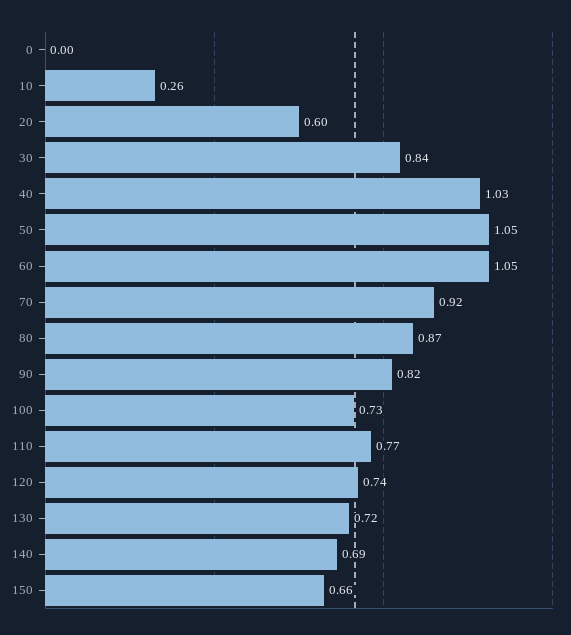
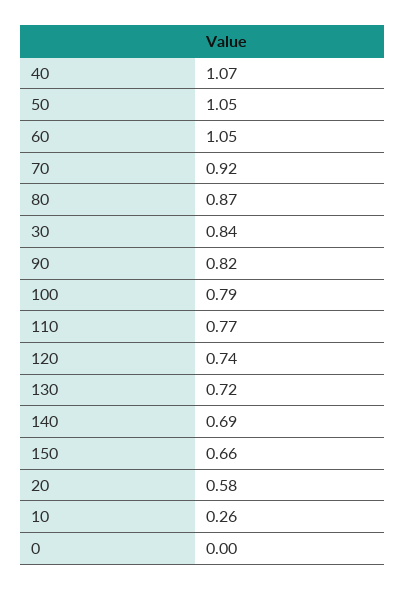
20: 0.6 -> 0.58
40: 1.03 -> 1.07
100: 0.73 -> 0.79

